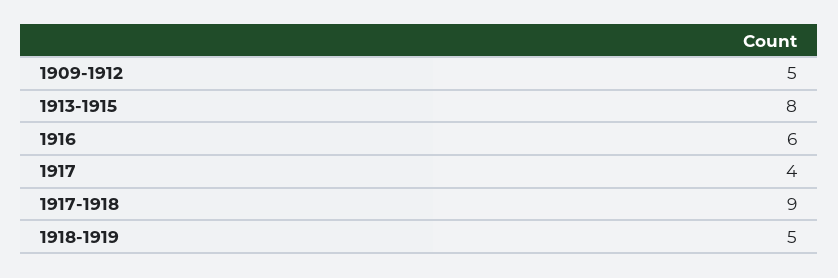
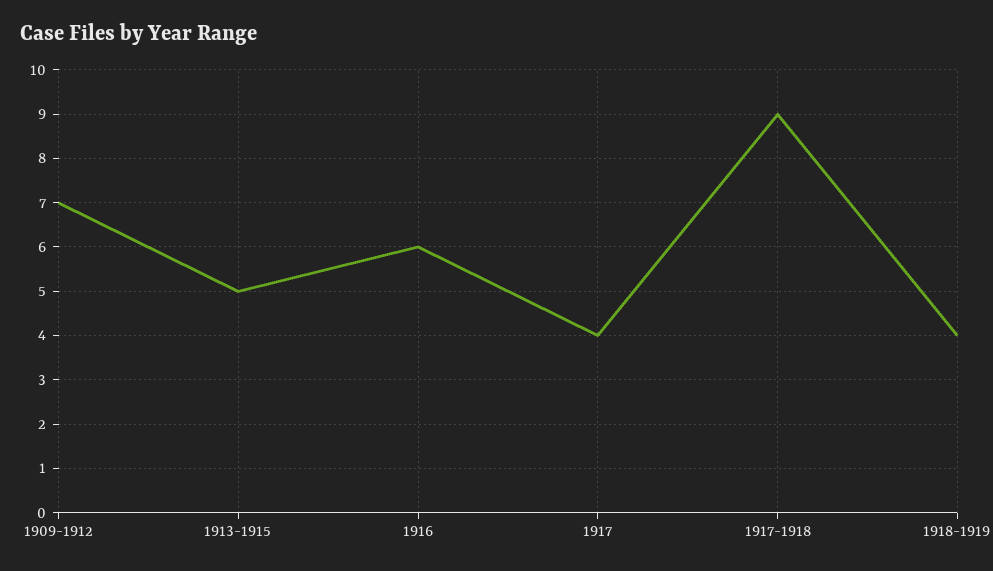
1909-1912: 5 -> 7
1913-1915: 8 -> 5
1918-1919: 5 -> 4

